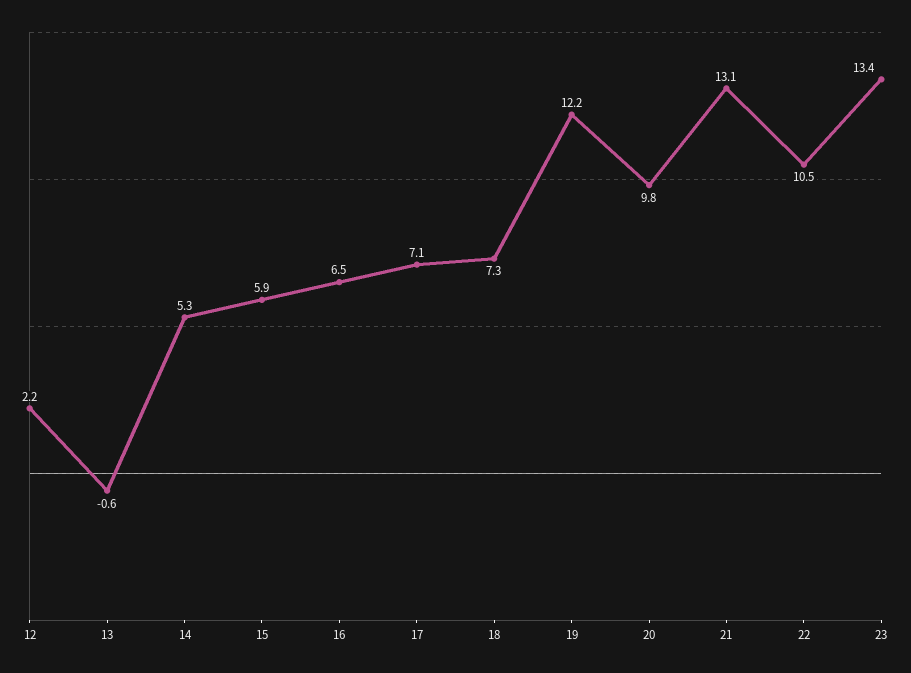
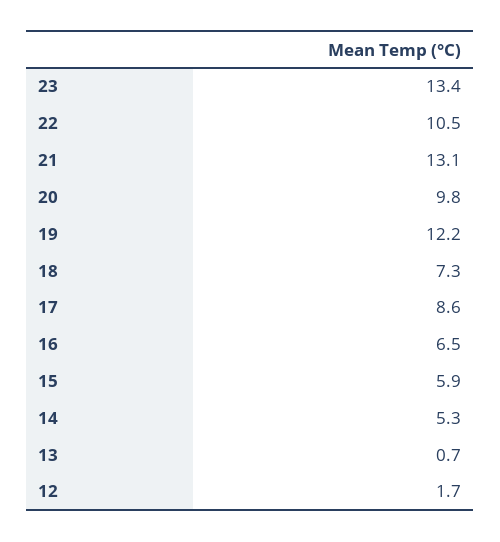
12: 2.2 -> 1.7
13: -0.6 -> 0.7
17: 7.1 -> 8.6

